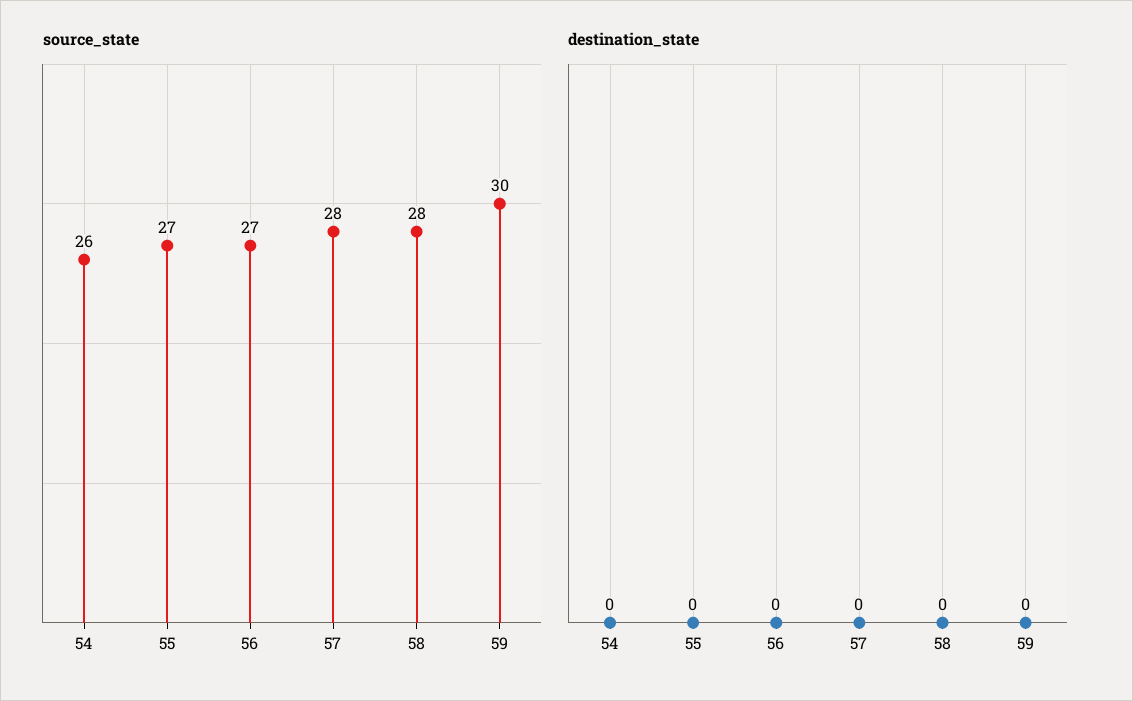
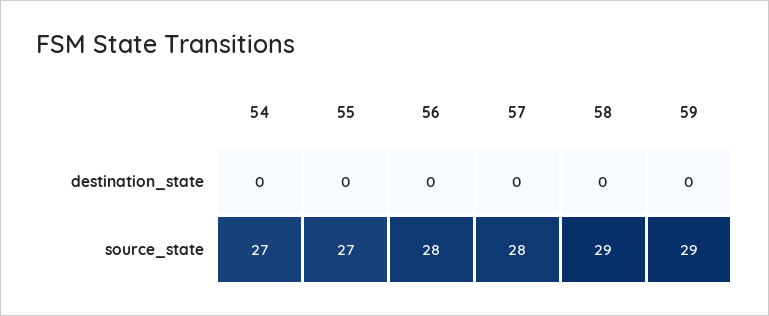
source_state, 54: 26 -> 27
source_state, 56: 27 -> 28
source_state, 58: 28 -> 29
source_state, 59: 30 -> 29

